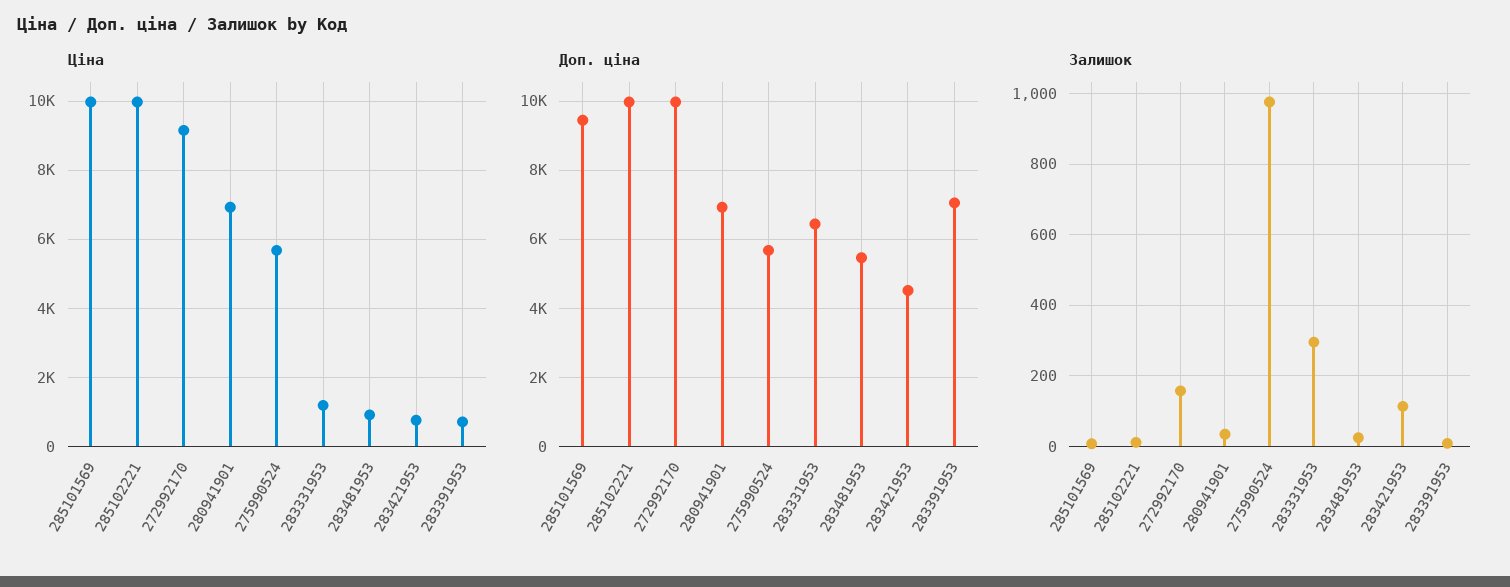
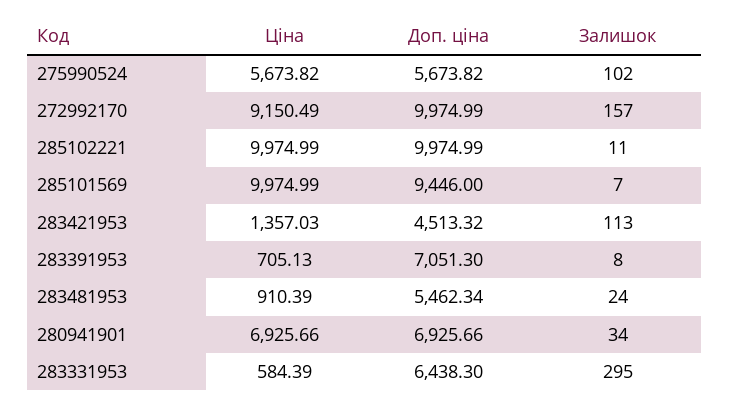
Ціна, 283331953: 1200 -> 584.39
Ціна, 283421953: 800 -> 1357.03
Залишок, 275990524: 980 -> 102

